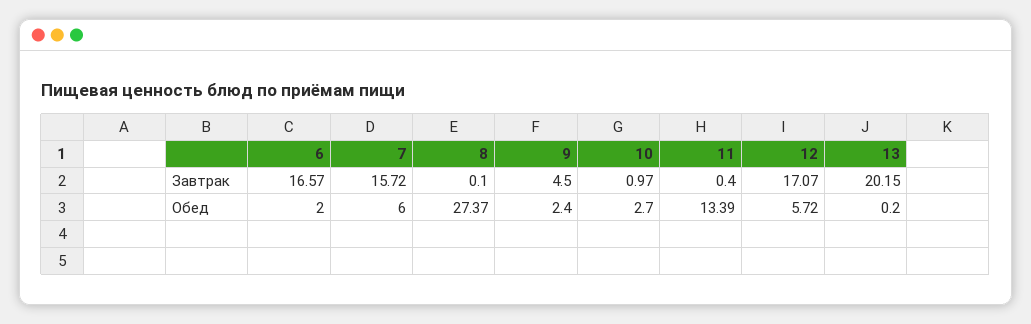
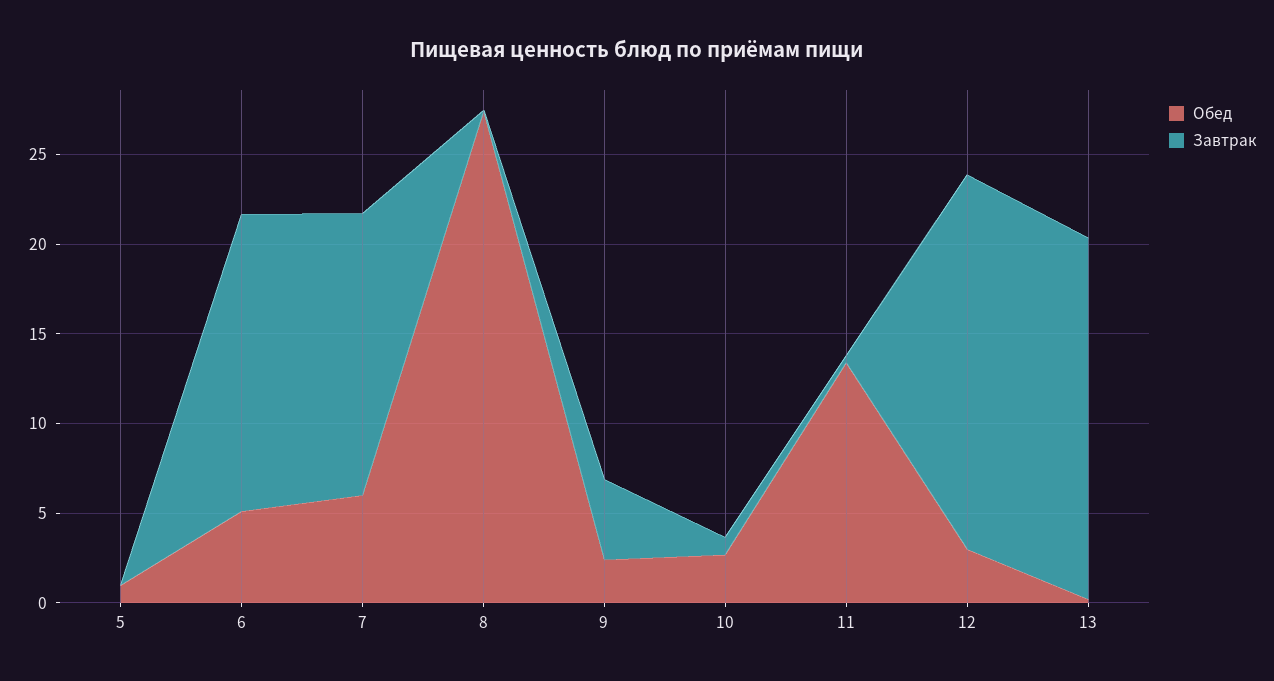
Завтрак, 12: 17.07 -> 21
Обед, 6: 2 -> 5
Обед, 12: 5.72 -> 3
Обед, 5: none -> 1
Завтрак, 5: none -> 0

